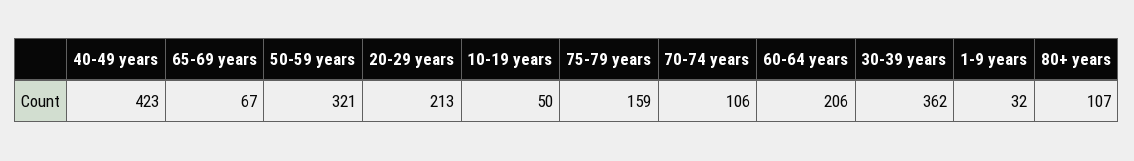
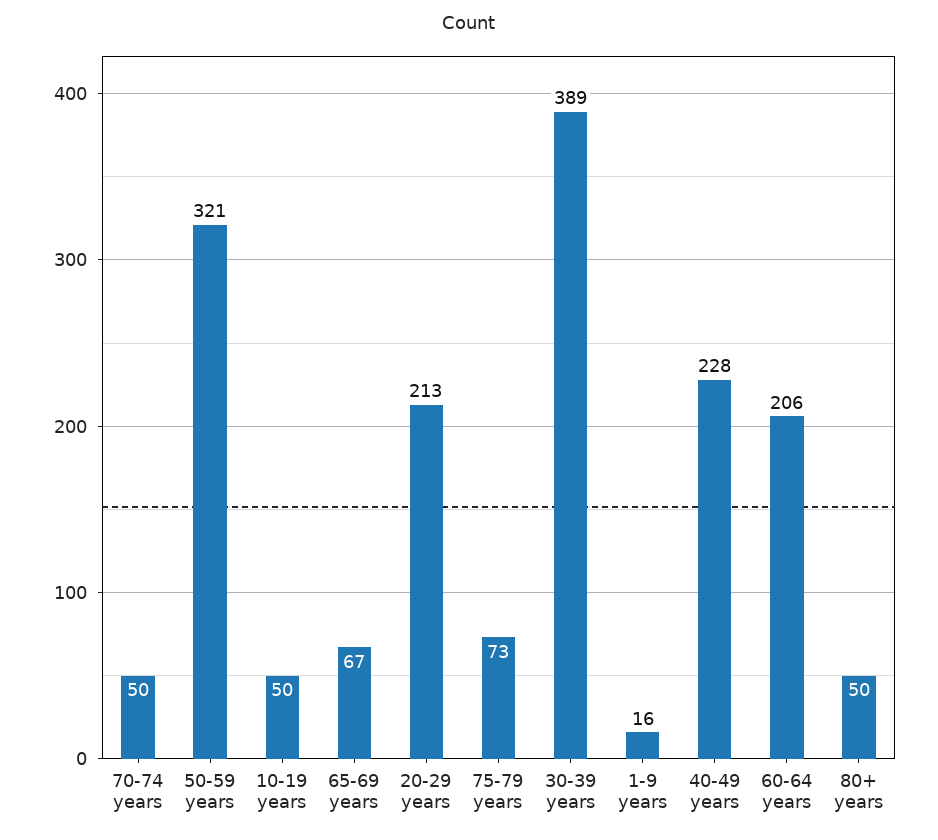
40-49 years: 423 -> 228
75-79 years: 159 -> 73
70-74 years: 106 -> 50
30-39 years: 362 -> 389
1-9 years: 32 -> 16
80+ years: 107 -> 50

